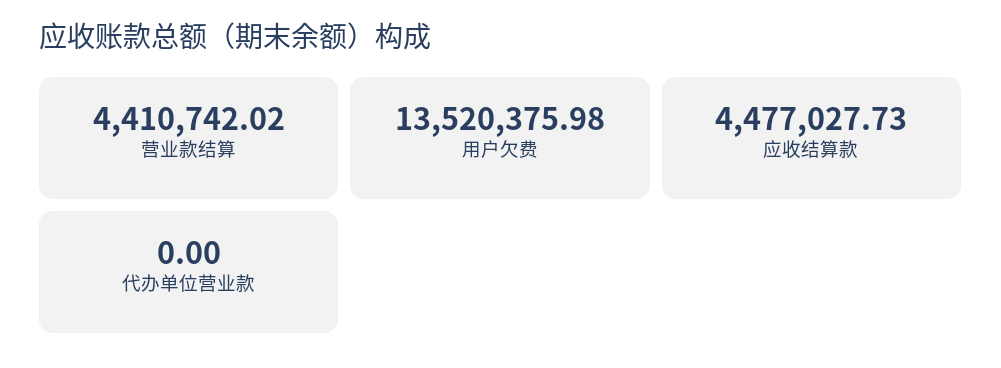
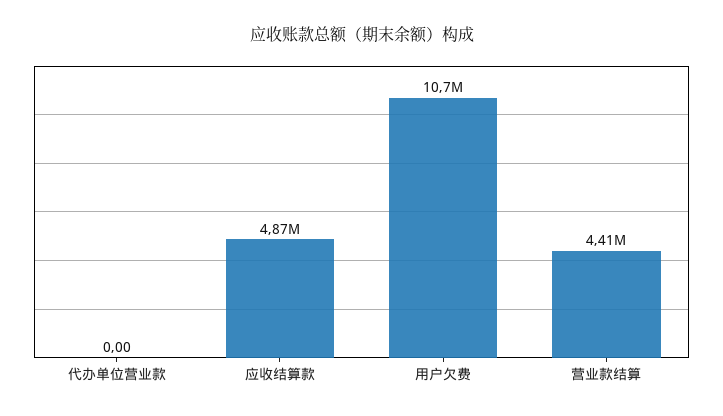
用户欠费: 13520375.98 -> 10700000
应收结算款: 4477027.73 -> 4870000

